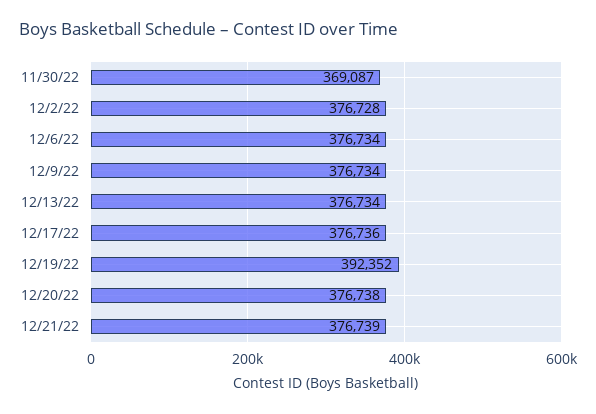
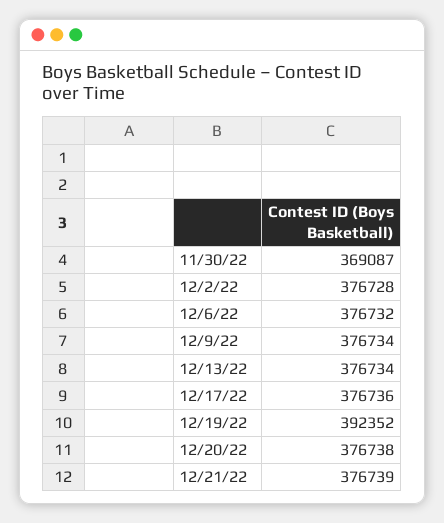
12/6/22: 376734 -> 376732

